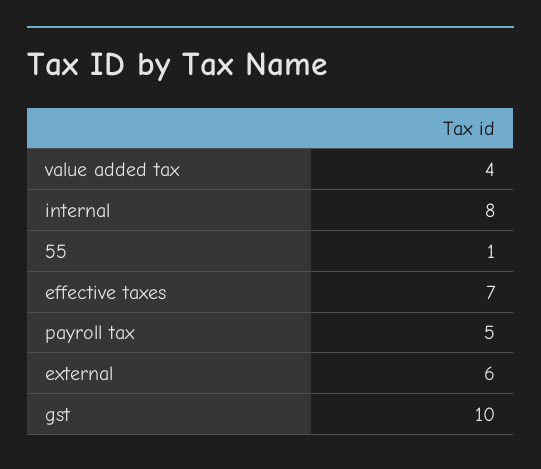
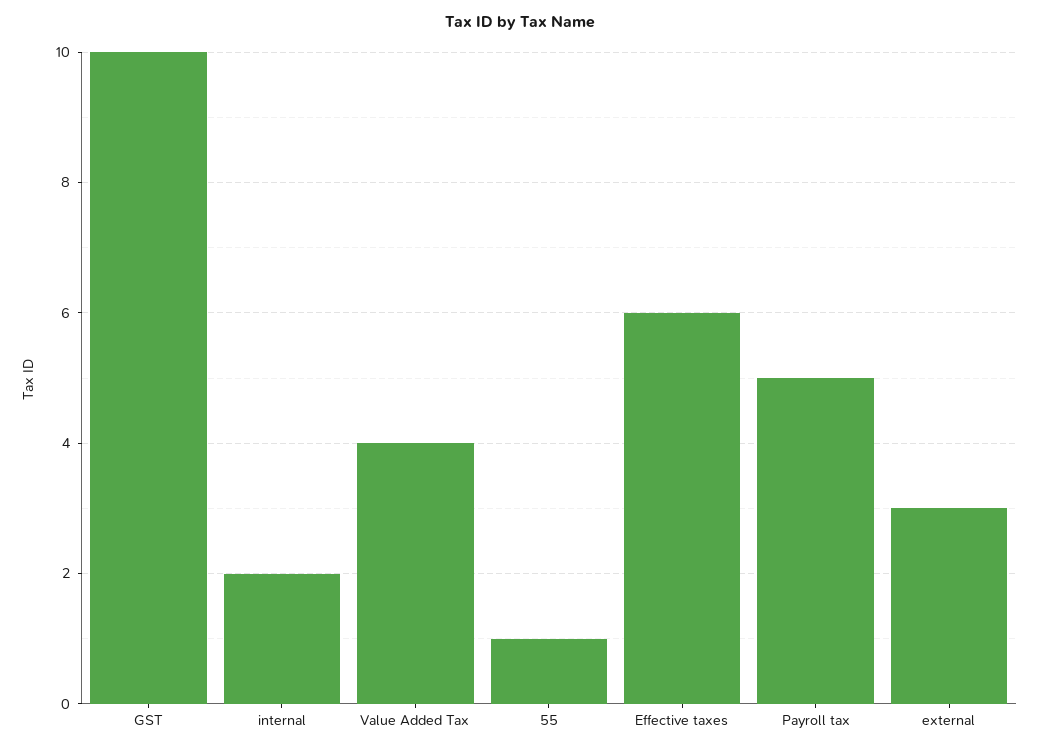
internal: 8 -> 2
effective taxes: 7 -> 6
external: 6 -> 3

